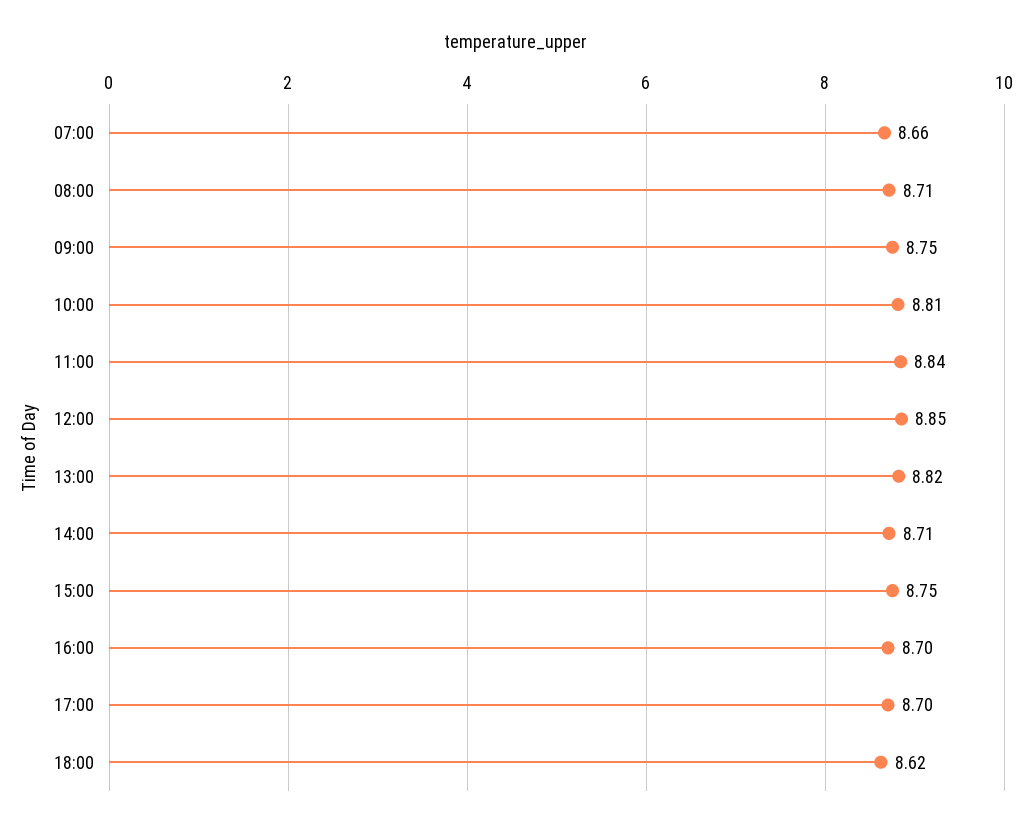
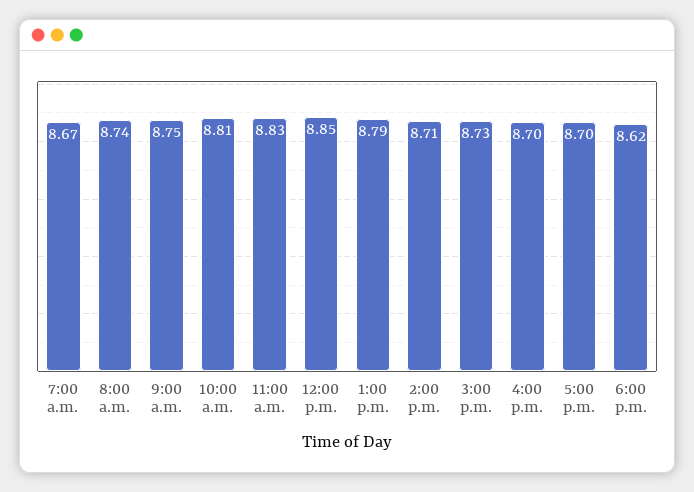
07:00: 8.66 -> 8.67
08:00: 8.71 -> 8.74
11:00: 8.84 -> 8.83
13:00: 8.82 -> 8.79
15:00: 8.75 -> 8.73

